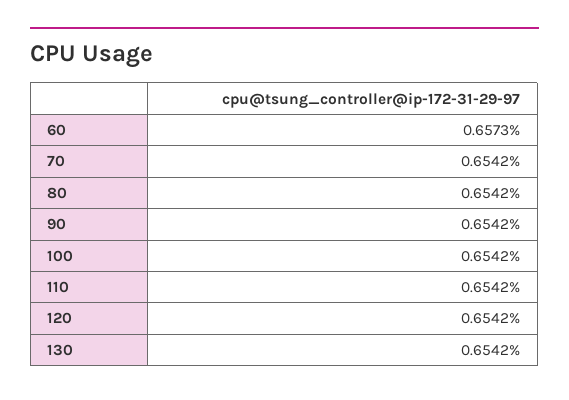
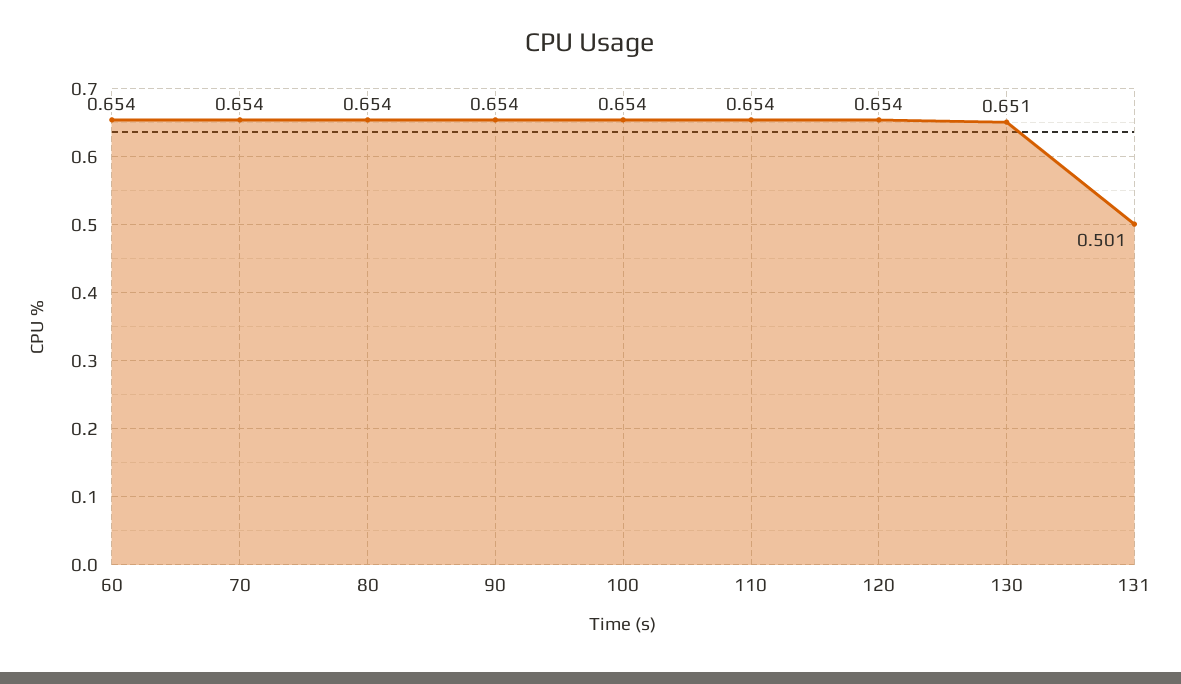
60: 0.6573 -> 0.654
130: 0.6542 -> 0.651
131: none -> 0.501

